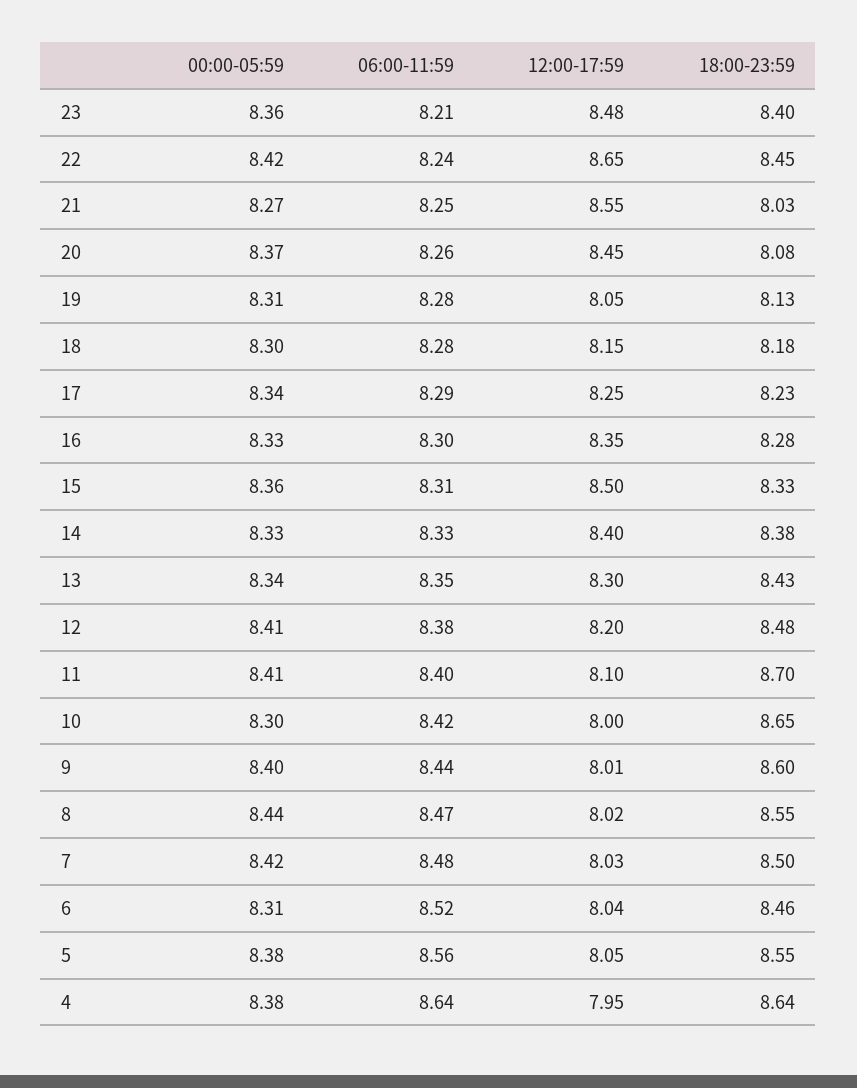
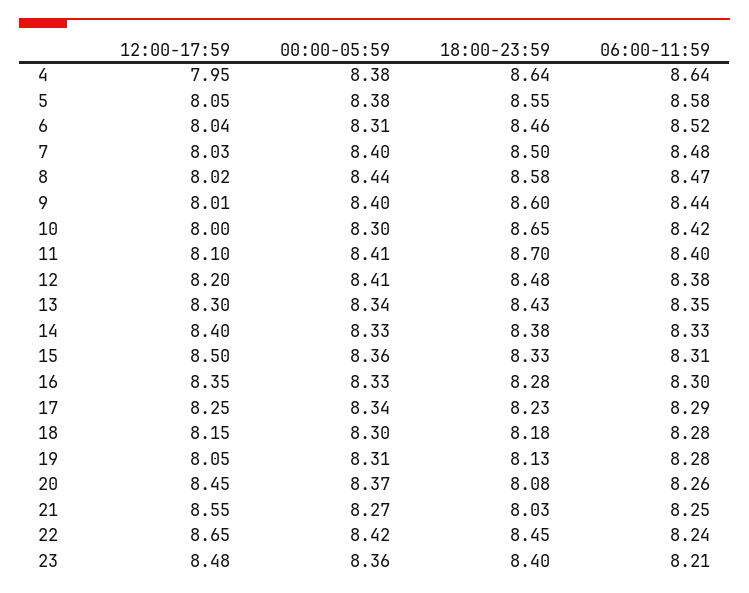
18:00-23:59, 8: 8.55 -> 8.58
00:00-05:59, 7: 8.42 -> 8.4
06:00-11:59, 5: 8.56 -> 8.58

